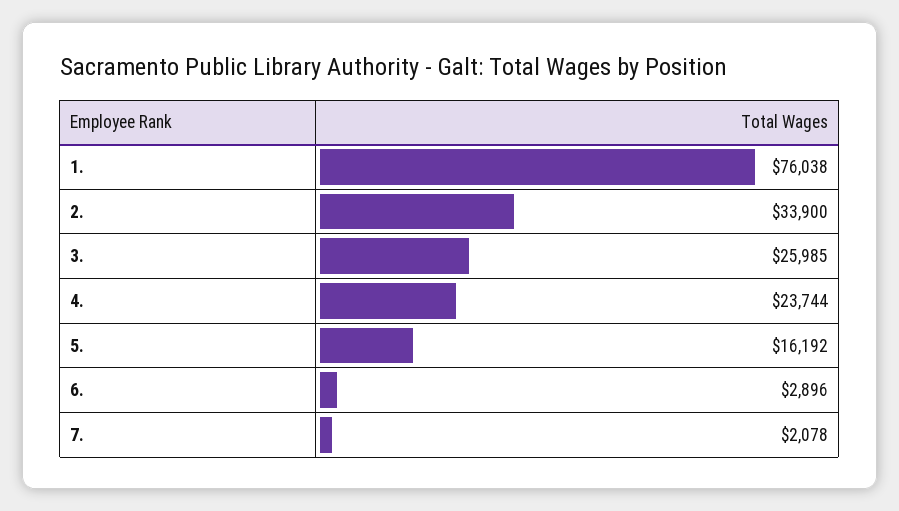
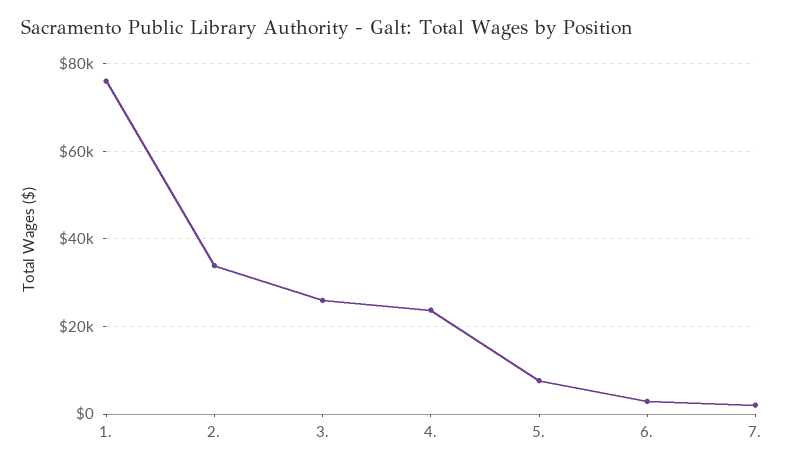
5.: 16192 -> 8000

